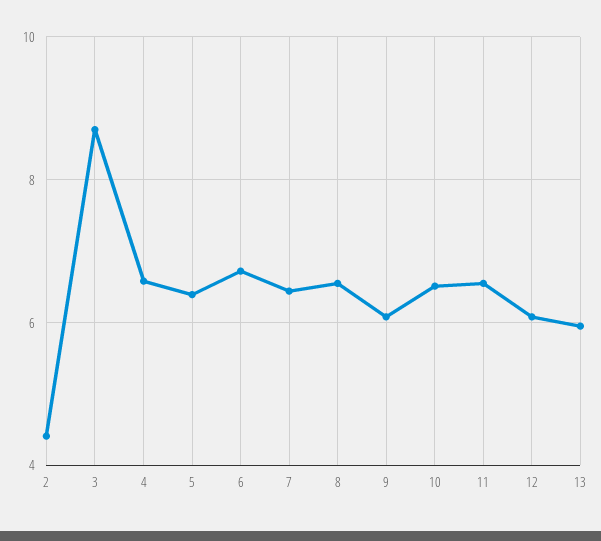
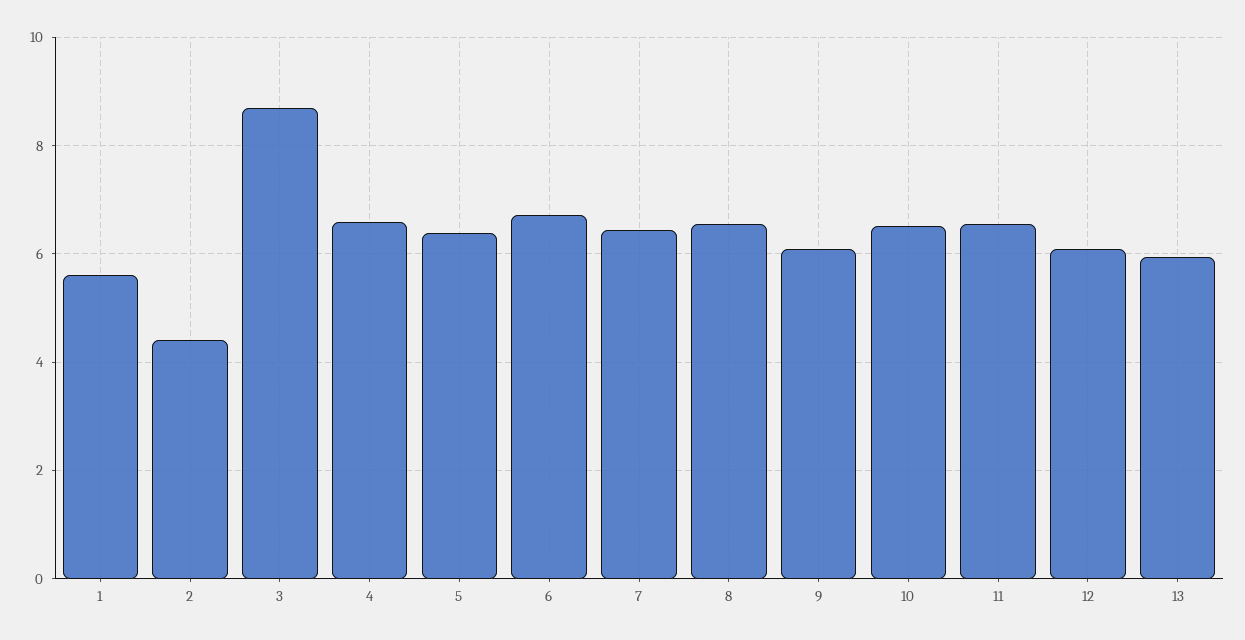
1: none -> 5.6

